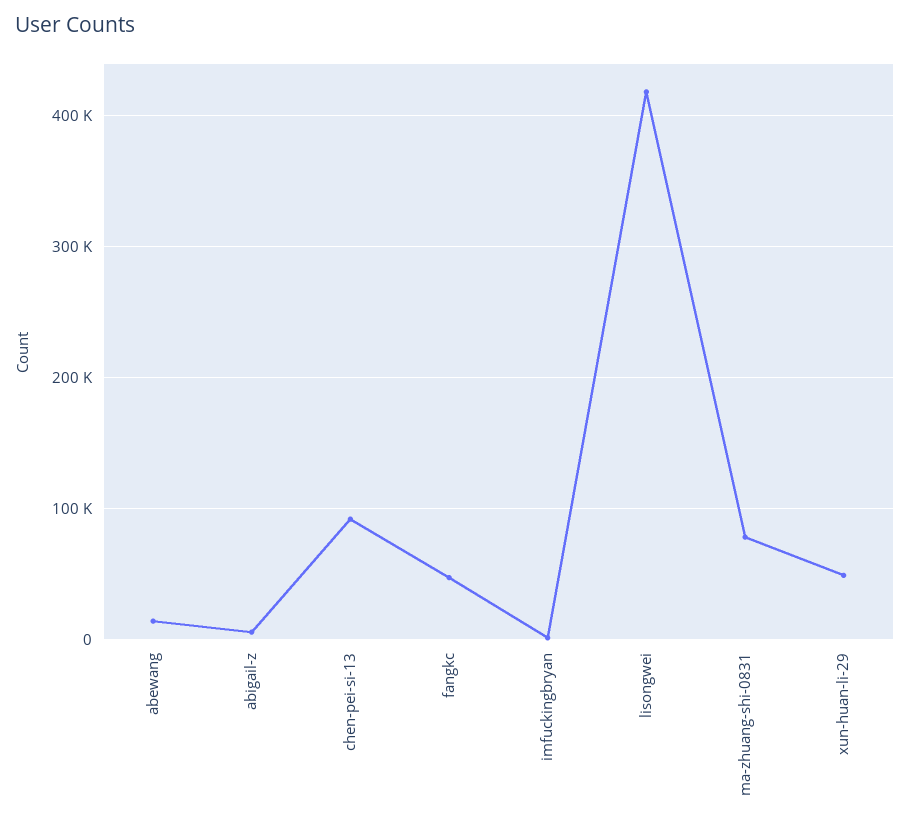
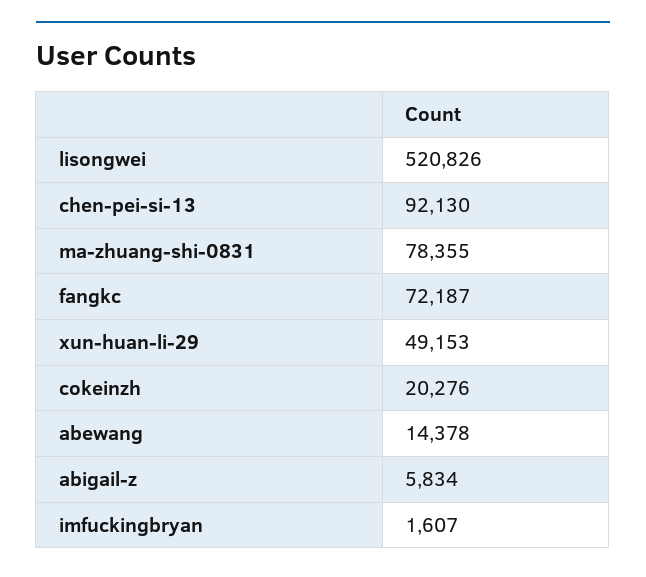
fangkc: 50000 -> 72187
lisongwei: 420000 -> 520826
cokeinzh: none -> 20276

